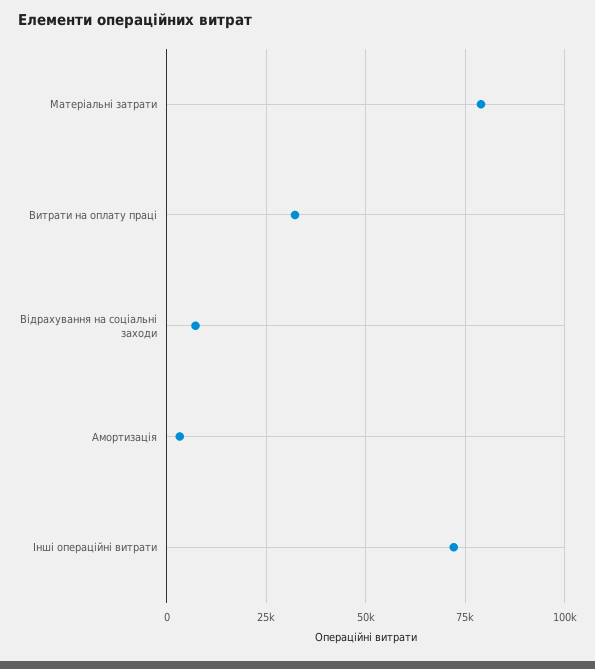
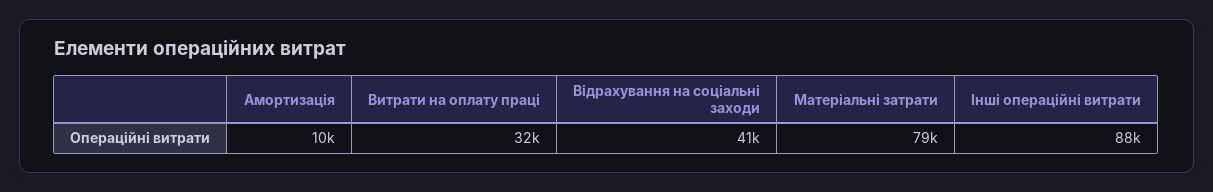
Відрахування на соціальні заходи: 7500 -> 41000
Амортизація: 2500 -> 10000
Інші операційні витрати: 72500 -> 88000

